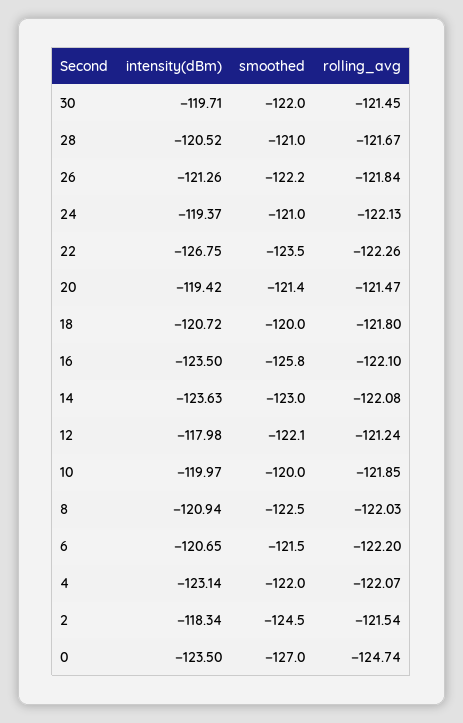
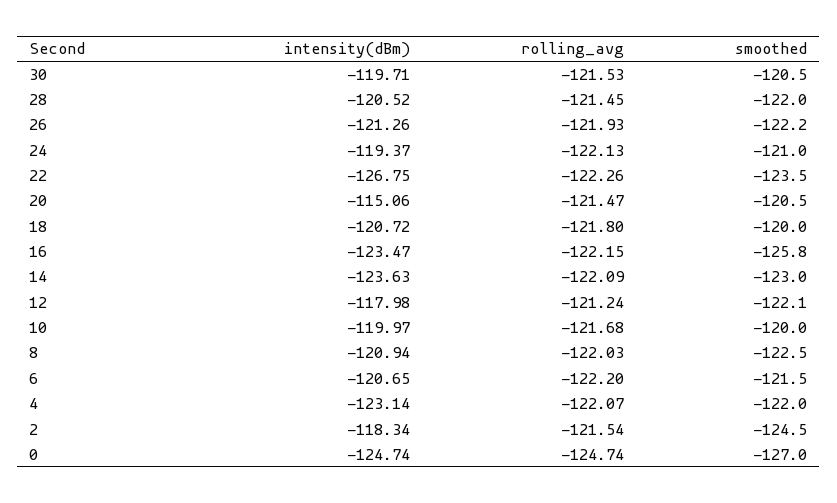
smoothed, 30: -122 -> -120.5
rolling_avg, 30: -121.45 -> -121.53
smoothed, 28: -121 -> -122
rolling_avg, 28: -121.67 -> -121.45
rolling_avg, 26: -121.84 -> -121.93
intensity(dBm), 20: -119.42 -> -115.06
smoothed, 20: -121.4 -> -120.5
intensity(dBm), 16: -123.5 -> -123.47
rolling_avg, 16: -122.1 -> -122.15
rolling_avg, 14: -122.08 -> -122.09
rolling_avg, 10: -121.85 -> -121.68
intensity(dBm), 0: -123.5 -> -124.74

